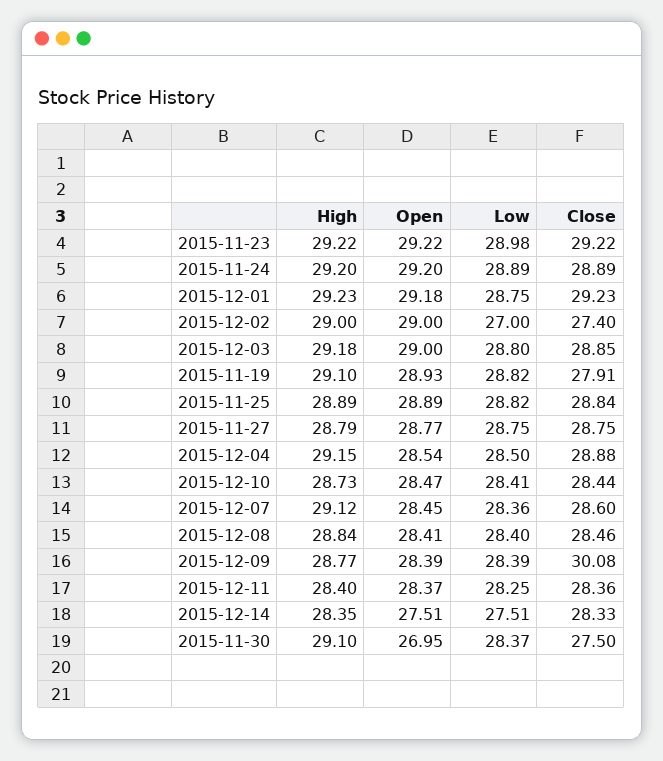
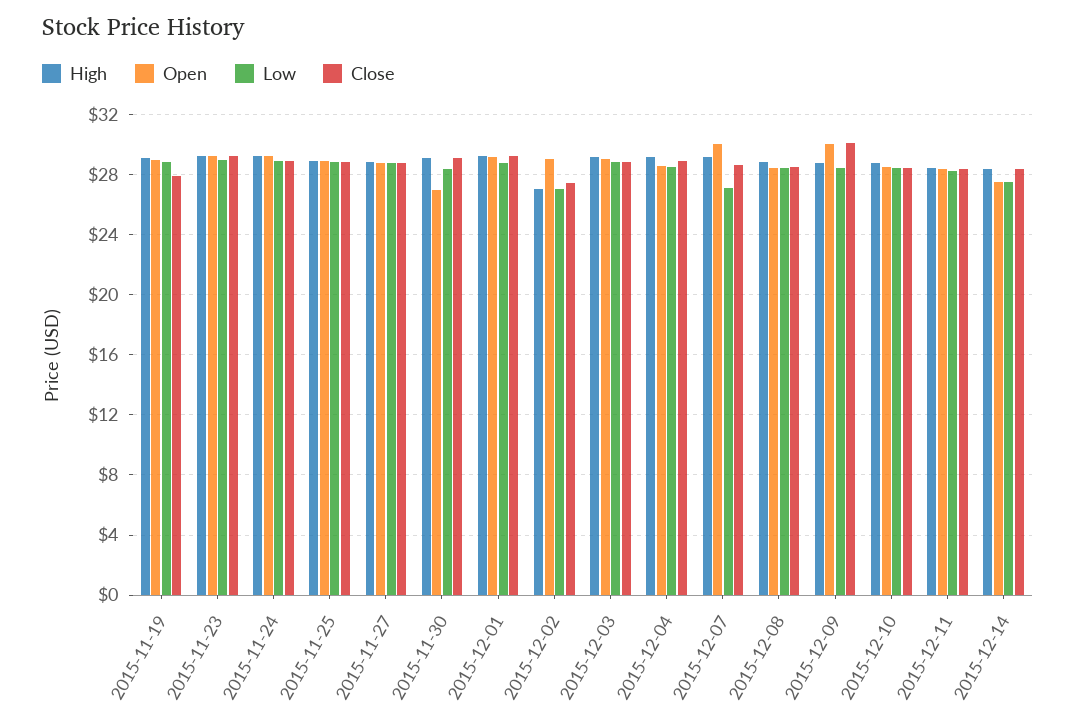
High, 2015-12-02: 29 -> 27
Open, 2015-12-07: 28.45 -> 30
Low, 2015-12-07: 28.36 -> 27
Open, 2015-12-09: 28.39 -> 30
Close, 2015-11-30: 27.5 -> 29

